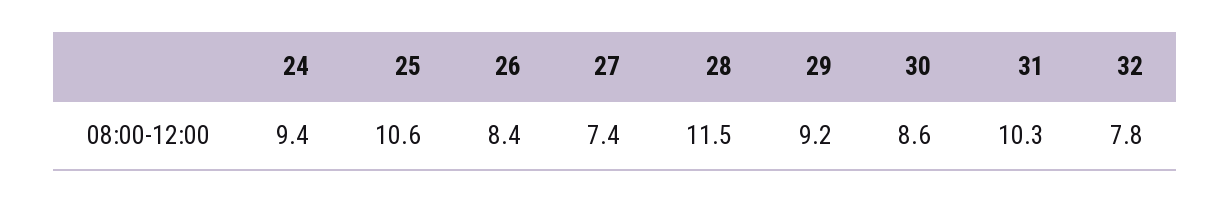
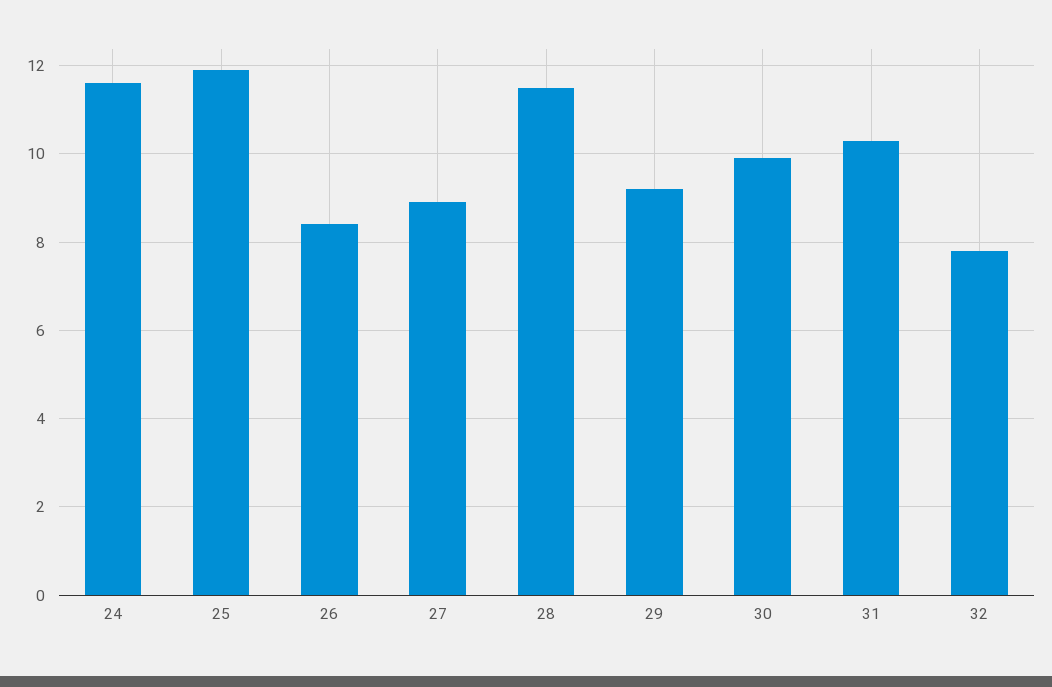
24: 9.4 -> 11.5
25: 10.6 -> 12
27: 7.4 -> 9
30: 8.6 -> 10

